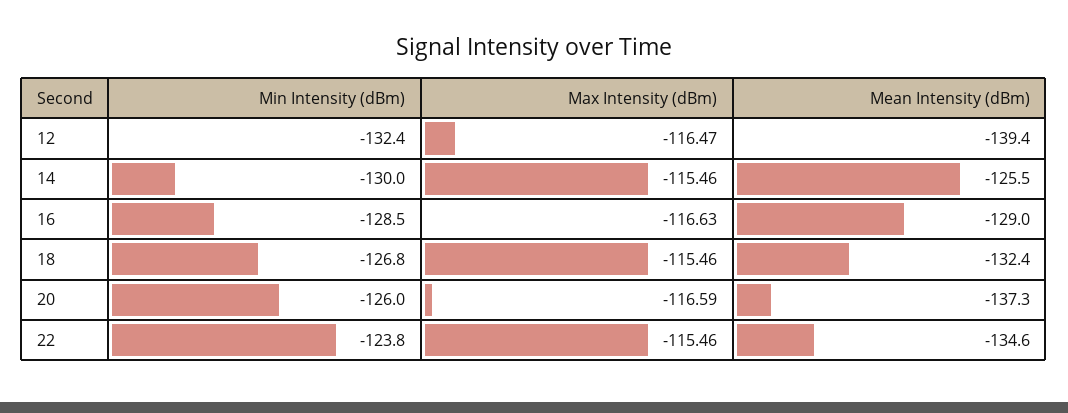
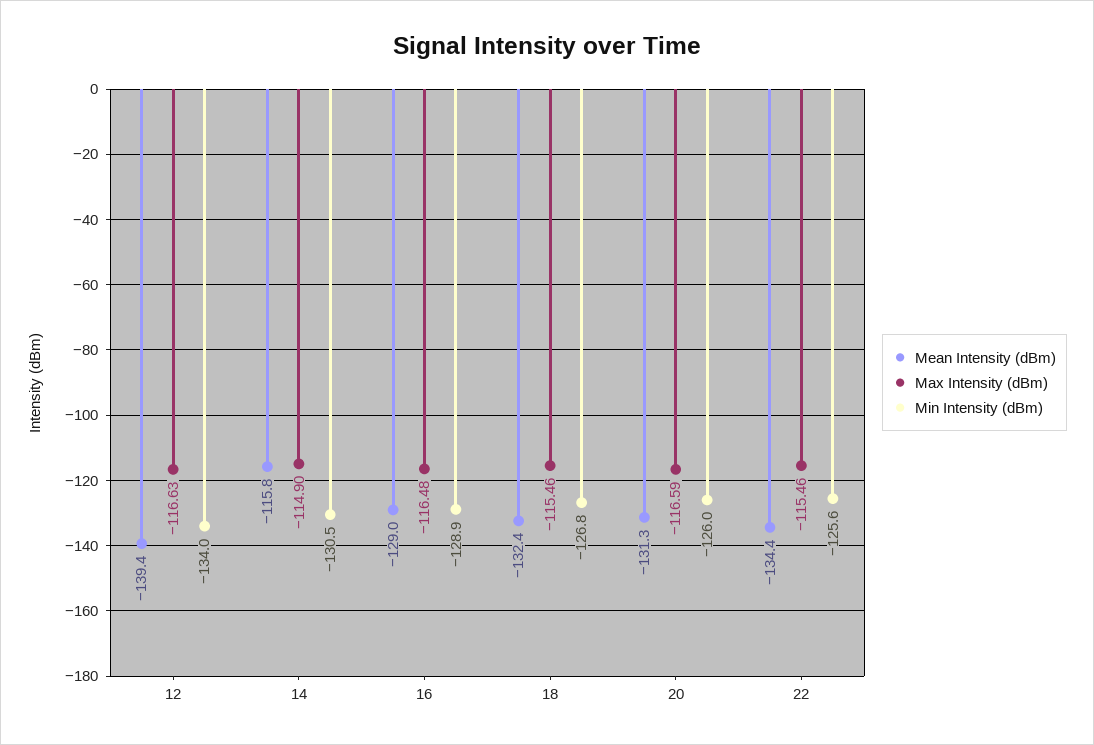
Min Intensity (dBm), 12: -132.4 -> -134
Max Intensity (dBm), 12: -116.47 -> -116.63
Min Intensity (dBm), 14: -130 -> -130.5
Max Intensity (dBm), 14: -115.46 -> -114.9
Mean Intensity (dBm), 14: -125.5 -> -115.8
Min Intensity (dBm), 16: -128.5 -> -128.9
Max Intensity (dBm), 16: -116.63 -> -116.48
Mean Intensity (dBm), 20: -137.3 -> -131.3
Min Intensity (dBm), 22: -123.8 -> -125.6
Mean Intensity (dBm), 22: -134.6 -> -134.4

